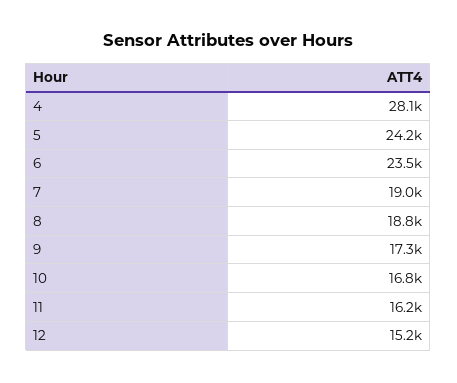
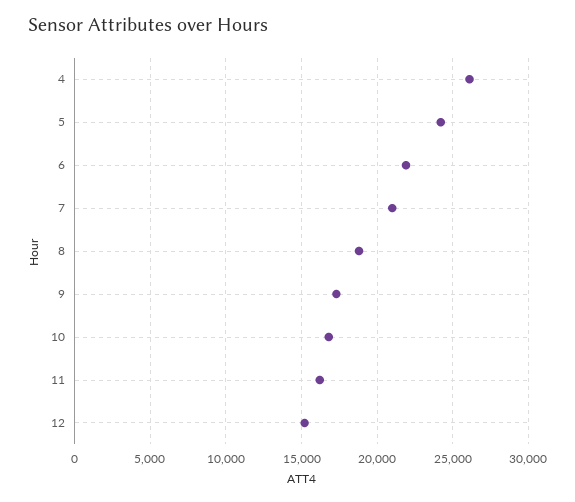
4: 28100 -> 26000
6: 23500 -> 22000
7: 19000 -> 21000

